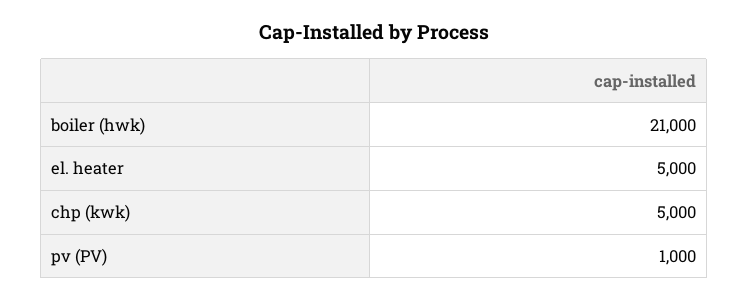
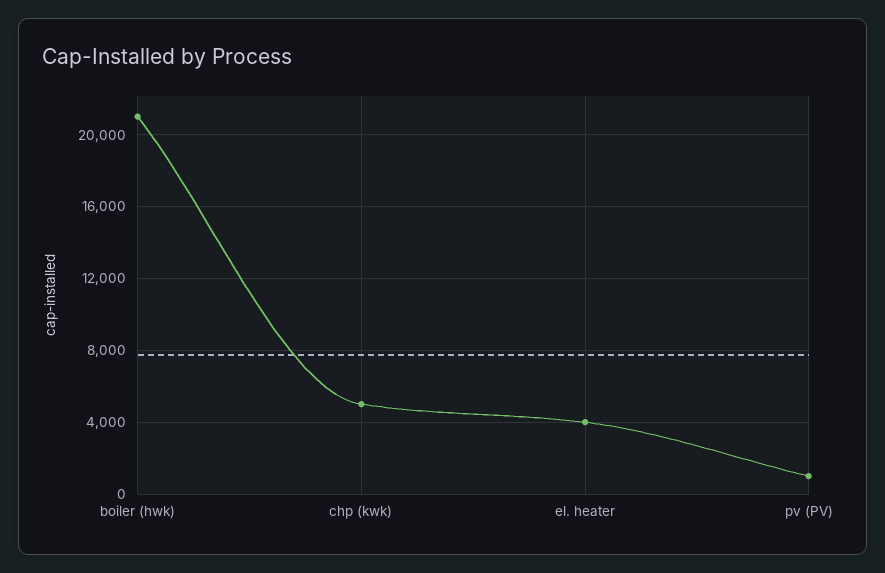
el. heater: 5000 -> 4000

